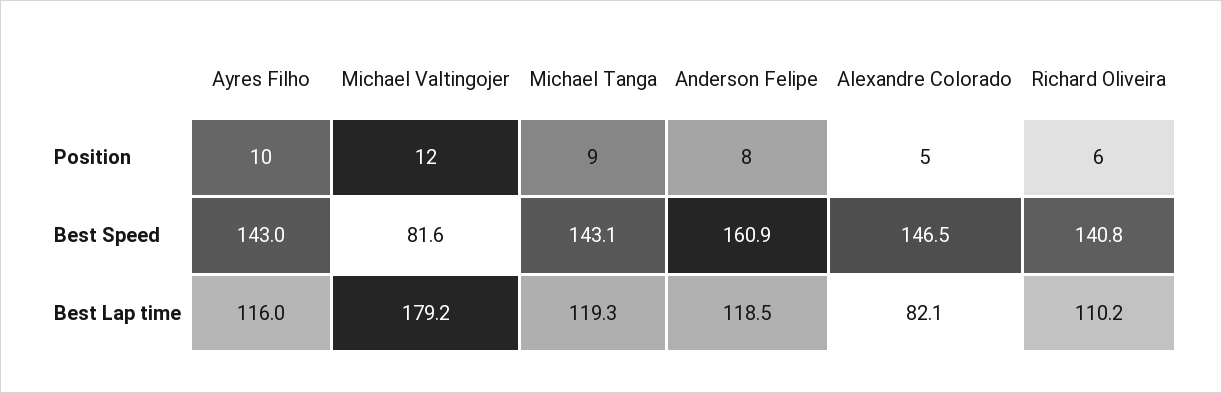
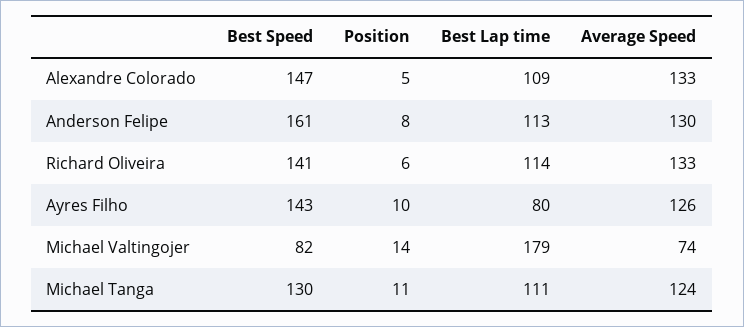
Michael Valtingojer, Position: 12 -> 14
Michael Tanga, Position: 9 -> 11
Michael Tanga, Best Speed: 143.1 -> 130
Ayres Filho, Best Lap time: 116 -> 80
Michael Tanga, Best Lap time: 119.3 -> 111
Anderson Felipe, Best Lap time: 118.5 -> 113
Alexandre Colorado, Best Lap time: 82.1 -> 109
Richard Oliveira, Best Lap time: 110.2 -> 114
Alexandre Colorado, Average Speed: none -> 133
Anderson Felipe, Average Speed: none -> 130
Richard Oliveira, Average Speed: none -> 133
Ayres Filho, Average Speed: none -> 126
Michael Valtingojer, Average Speed: none -> 74
Michael Tanga, Average Speed: none -> 124

